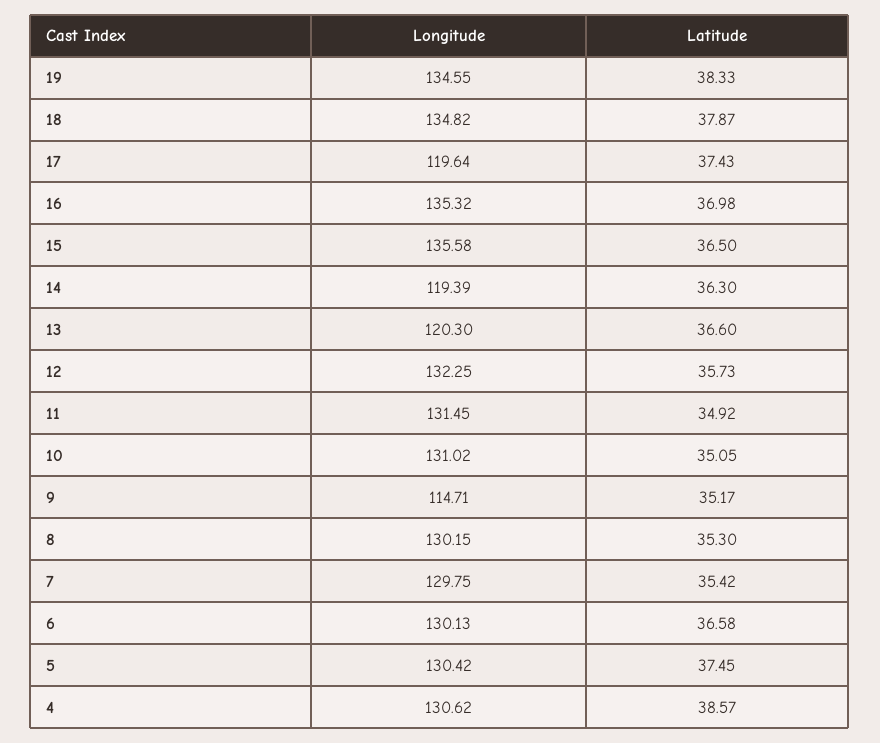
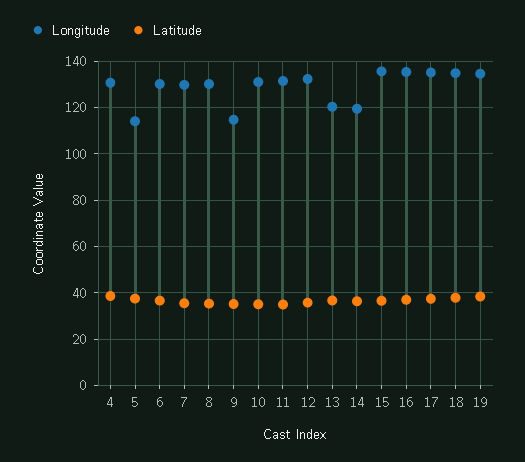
Longitude, 17: 119.64 -> 135
Longitude, 5: 130.42 -> 115

